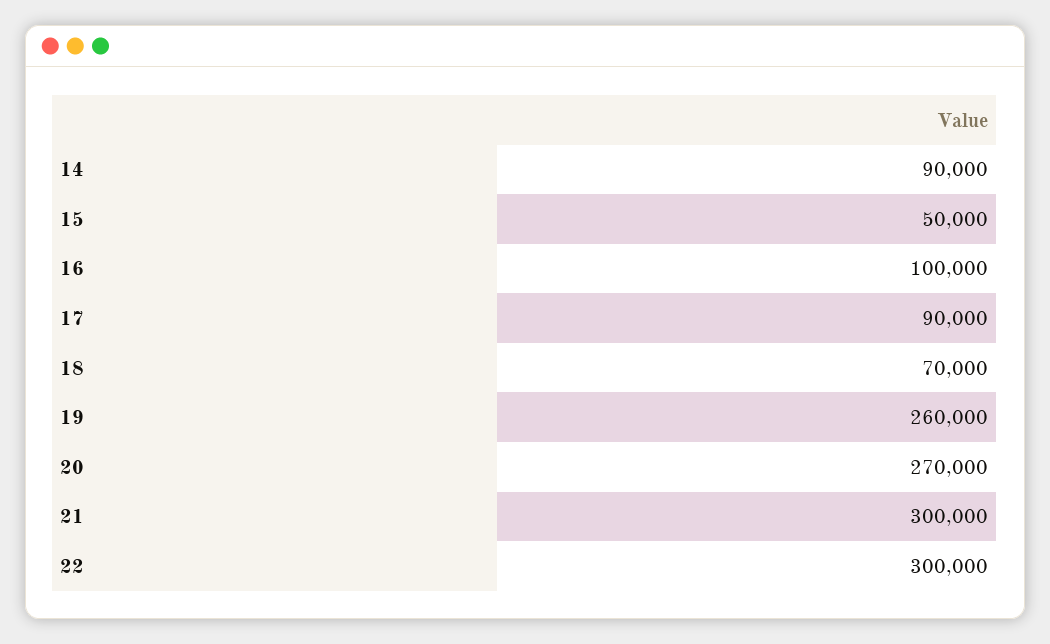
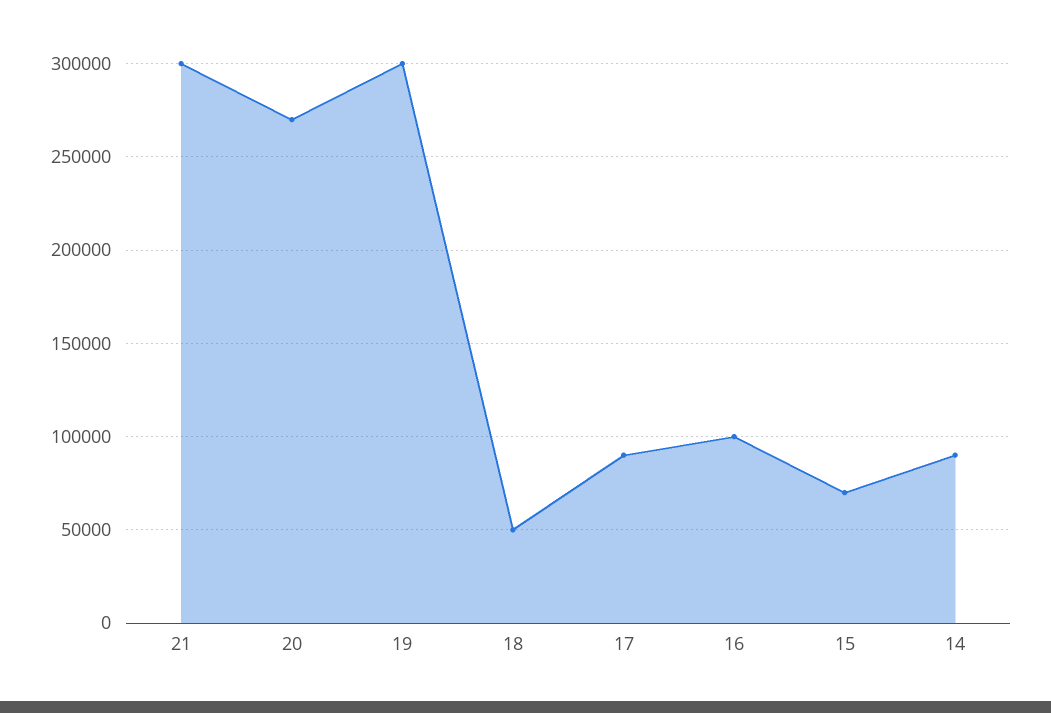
15: 50000 -> 70000
18: 70000 -> 50000
19: 260000 -> 300000
22: 300000 -> none

